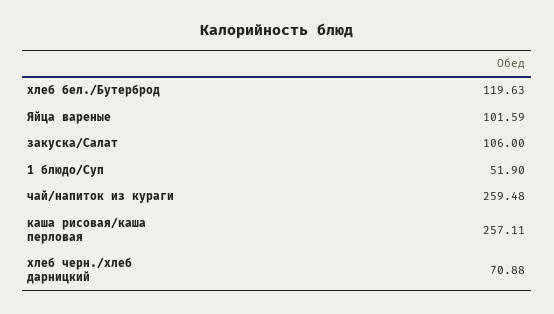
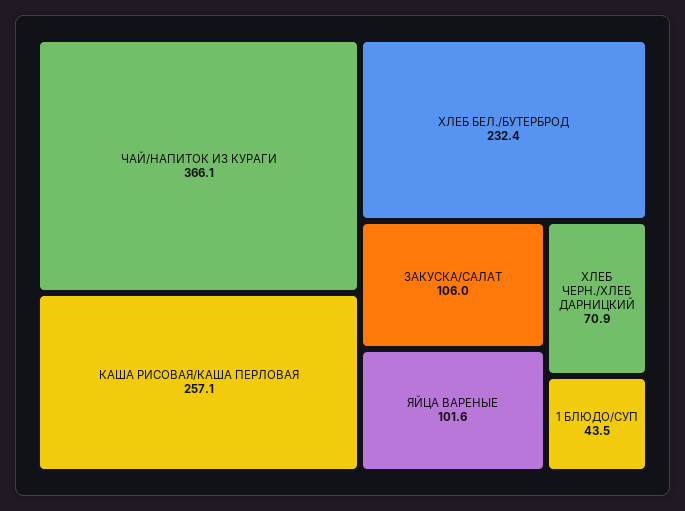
хлеб бел./Бутерброд: 119.63 -> 232.4
1 блюдо/Суп: 51.9 -> 43.5
чай/напиток из кураги: 259.48 -> 366.1

